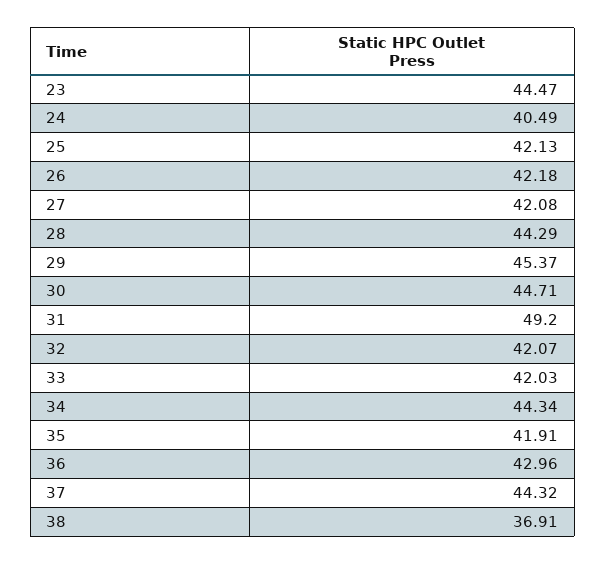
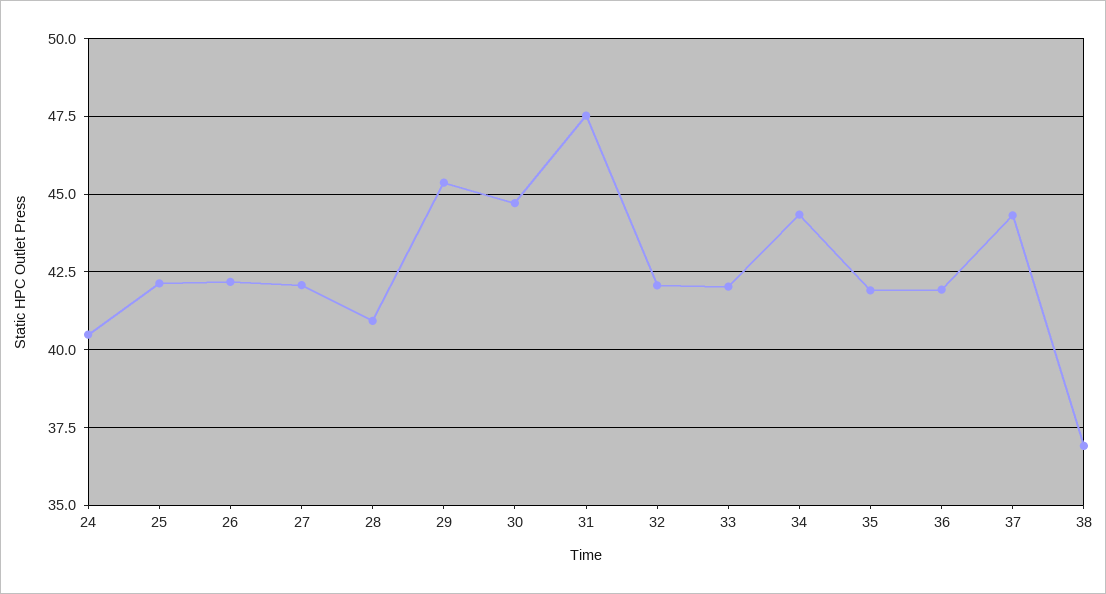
23: 44.47 -> none
28: 44.29 -> 41
31: 49.2 -> 47.5
36: 42.96 -> 42

